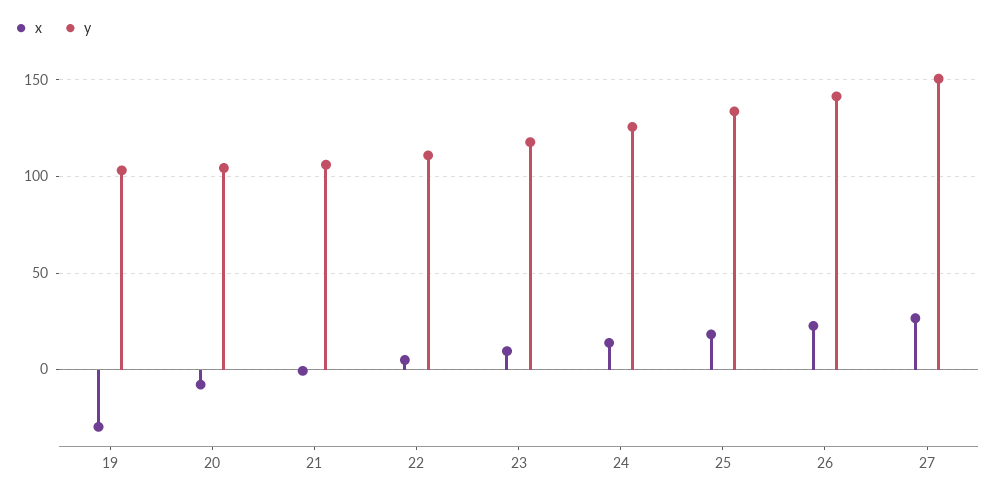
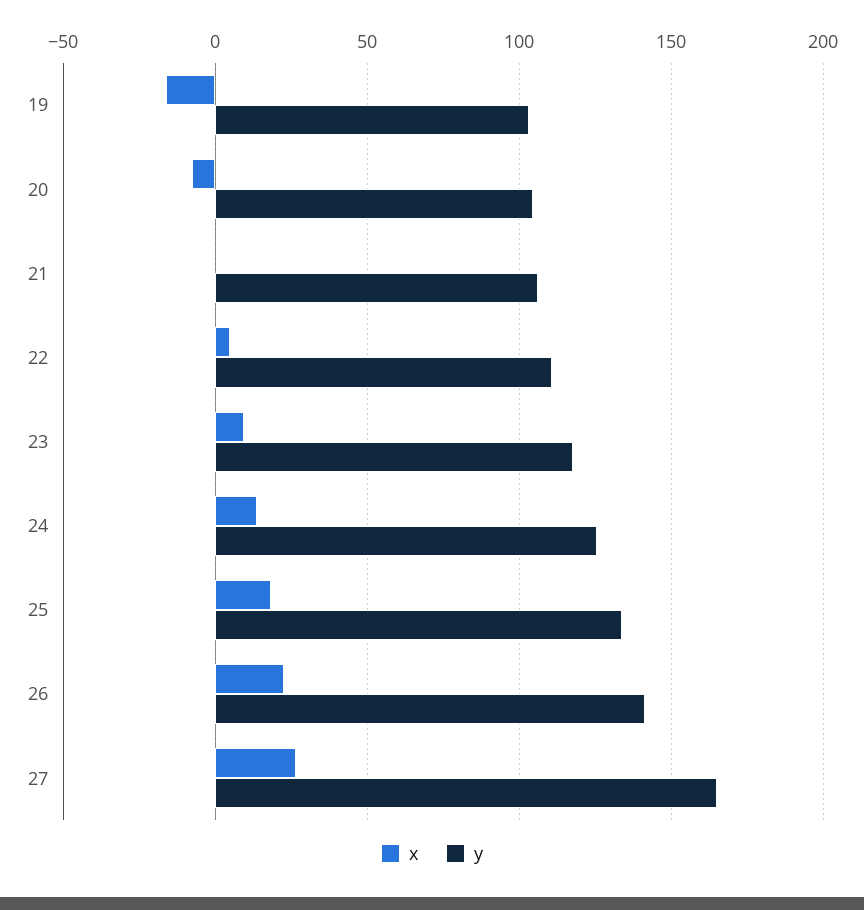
x, 19: -30 -> -15
y, 27: 150 -> 165

